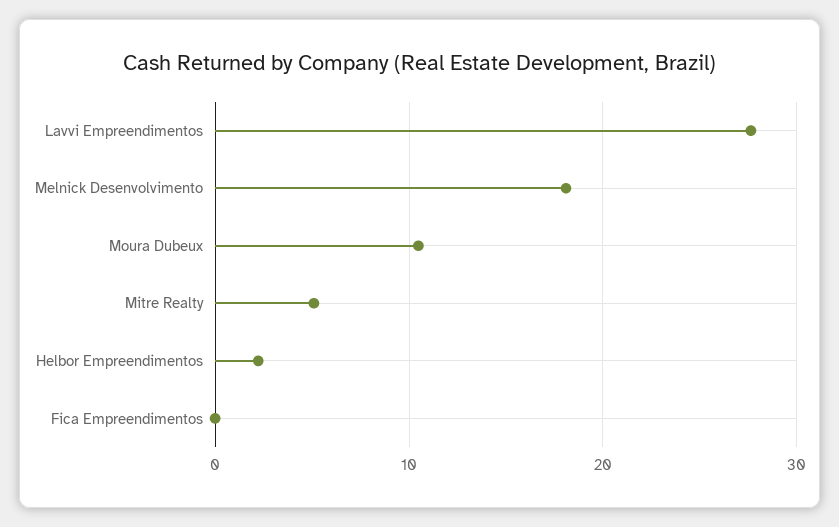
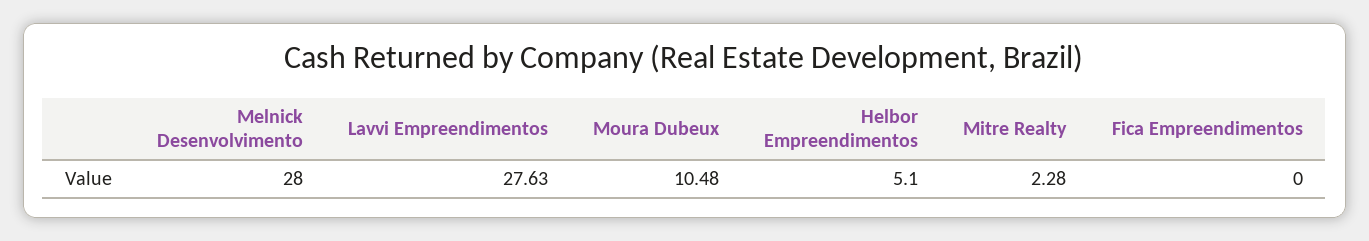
Melnick Desenvolvimento: 18 -> 28
Mitre Realty: 5 -> 2.28
Helbor Empreendimentos: 2 -> 5.1

